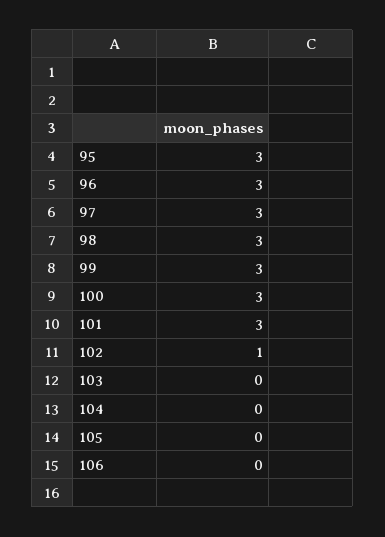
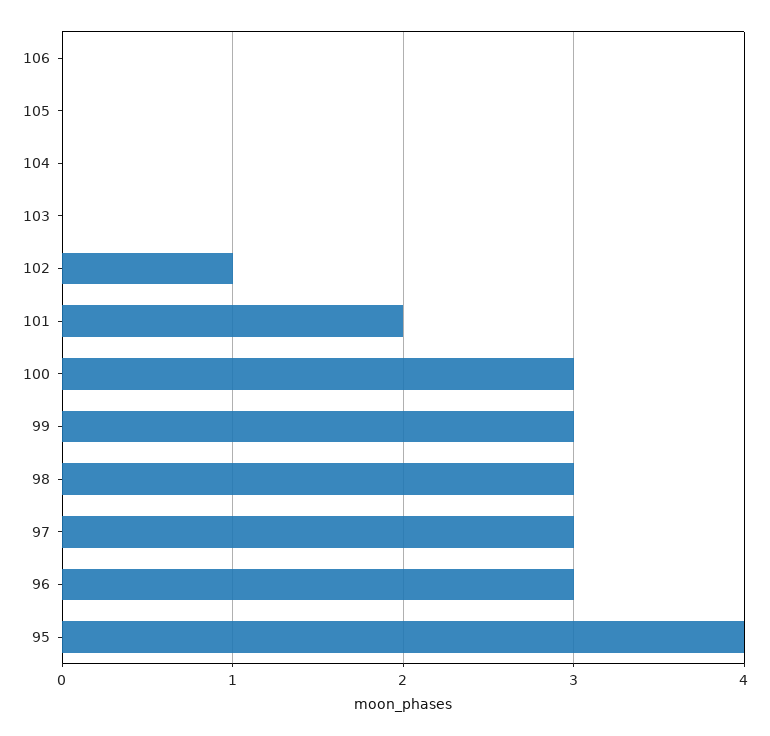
95: 3 -> 4
101: 3 -> 2

